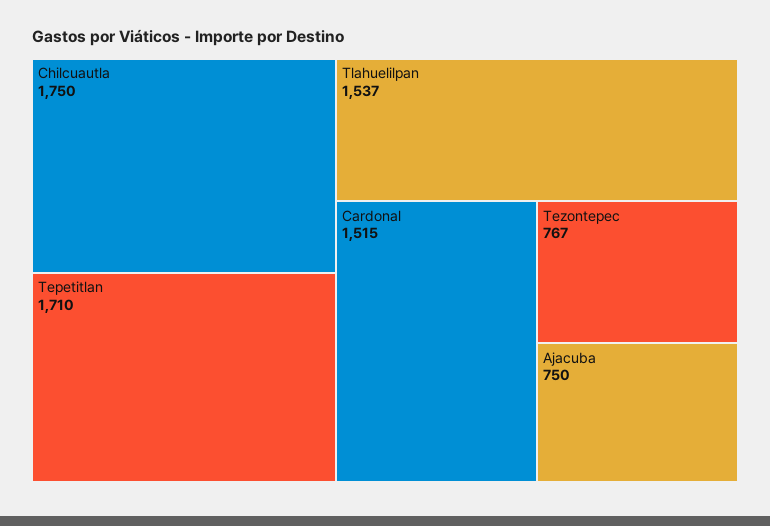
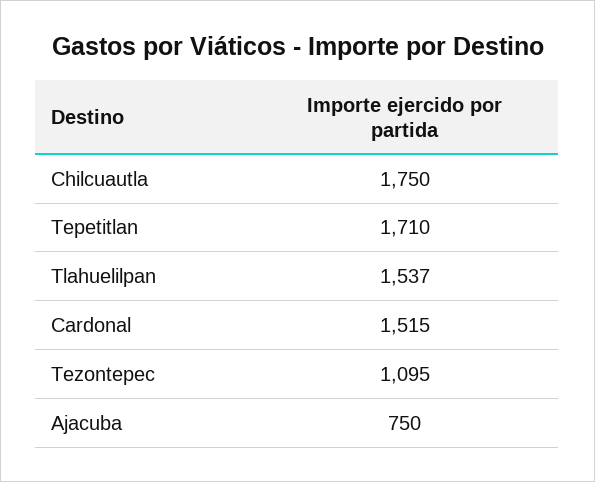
Tezontepec: 767 -> 1095

